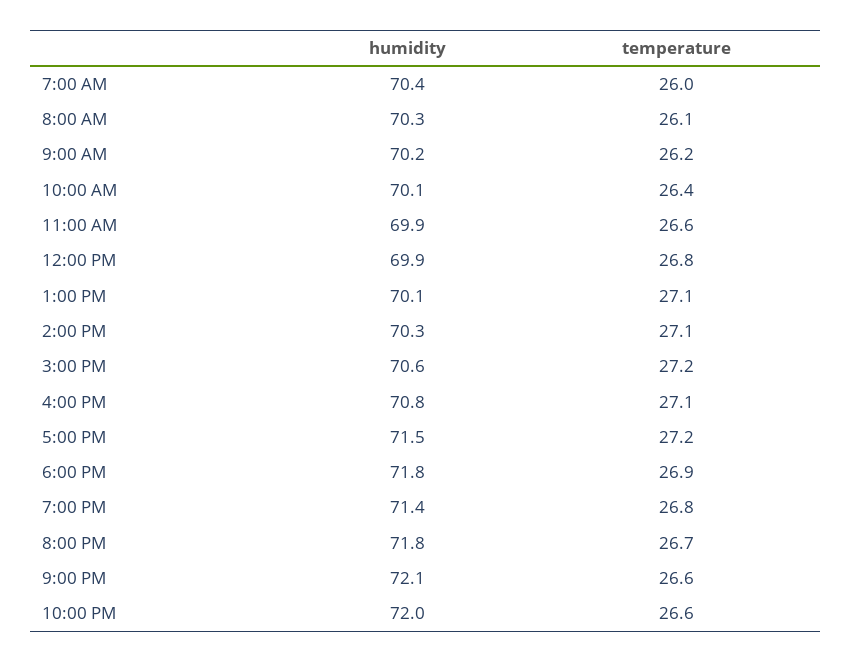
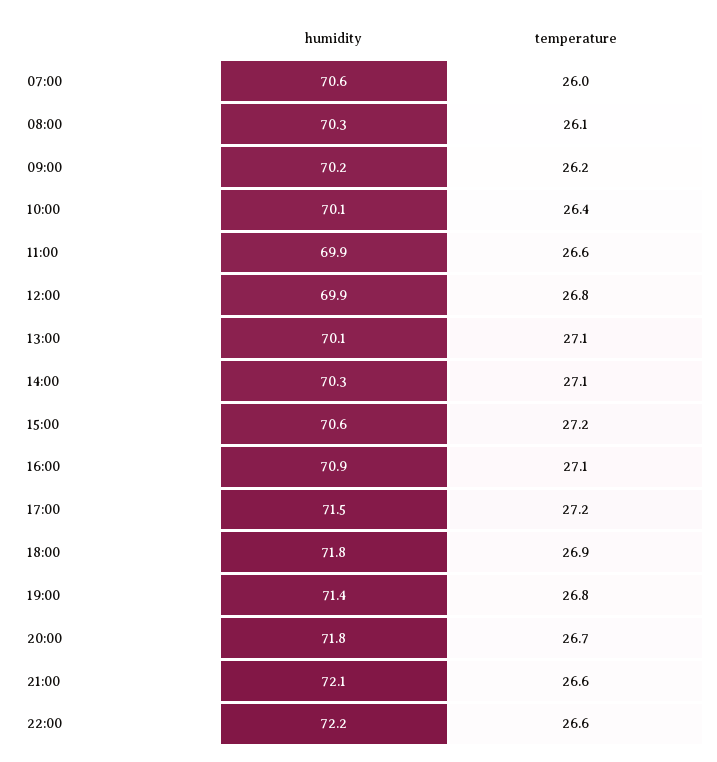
humidity, 7:00 AM: 70.4 -> 70.6
humidity, 4:00 PM: 70.8 -> 70.9
humidity, 10:00 PM: 72 -> 72.2

